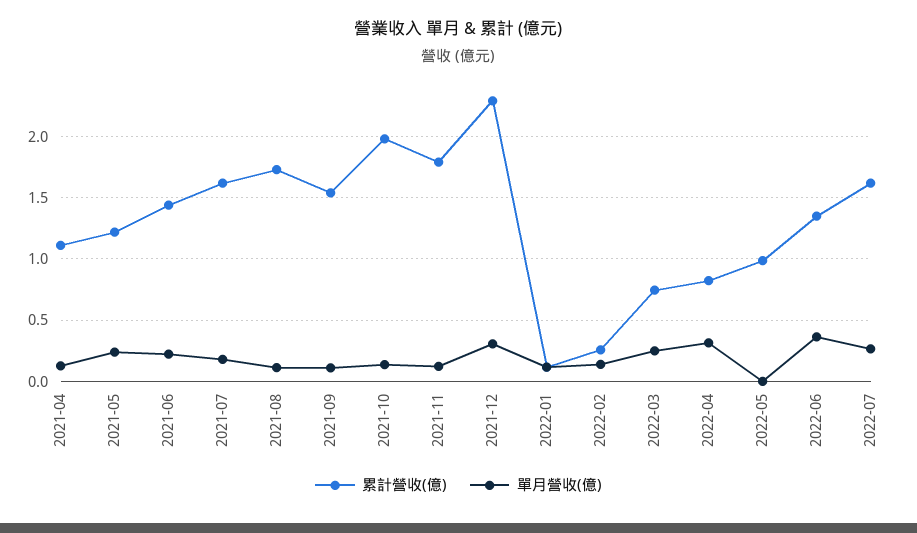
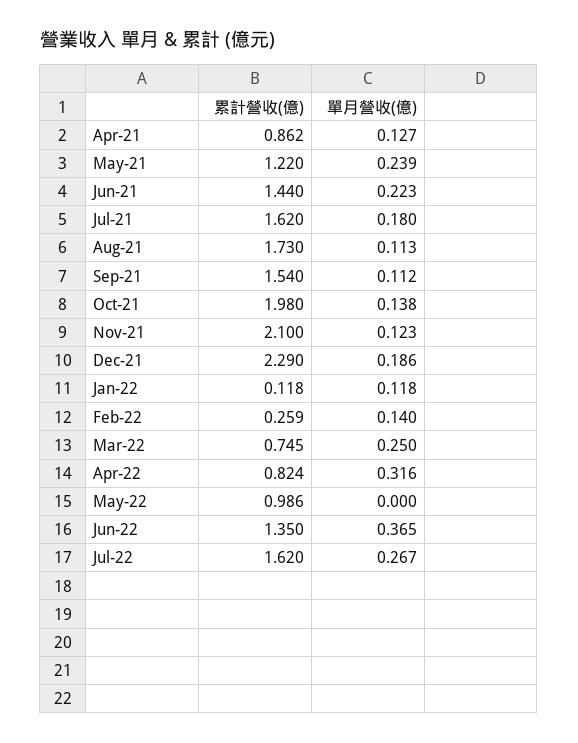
累計營收(億), 2021-04: 1.1 -> 0.862
累計營收(億), 2021-11: 1.8 -> 2.1
單月營收(億), 2021-12: 0.3 -> 0.186

